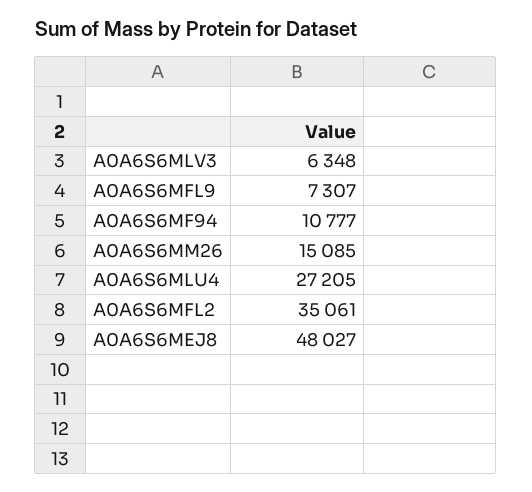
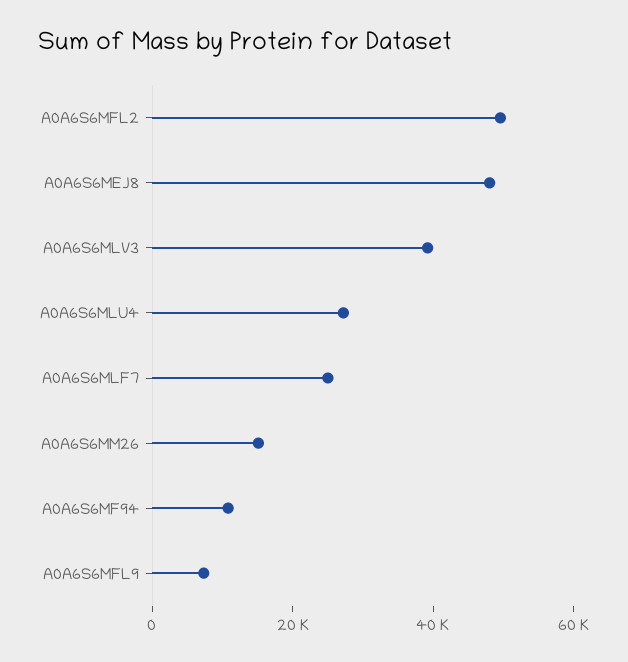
A0A6S6MLV3: 6348 -> 40000
A0A6S6MFL2: 35061 -> 50000
A0A6S6MLF7: none -> 25000

